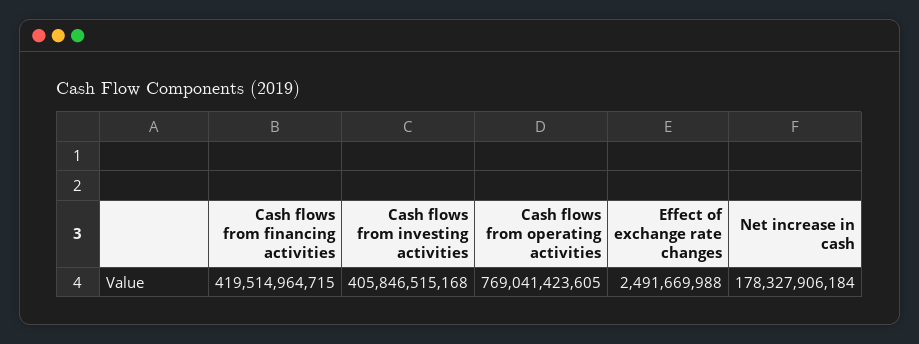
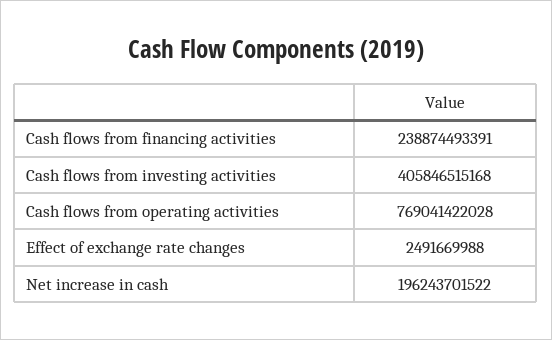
Cash flows from financing activities: 419514964715 -> 238874493391
Cash flows from operating activities: 769041423605 -> 769041422028
Net increase in cash: 178327906184 -> 196243701522

